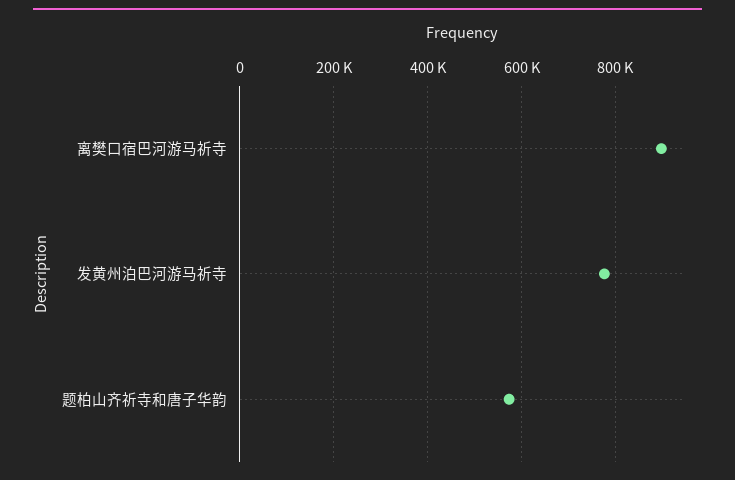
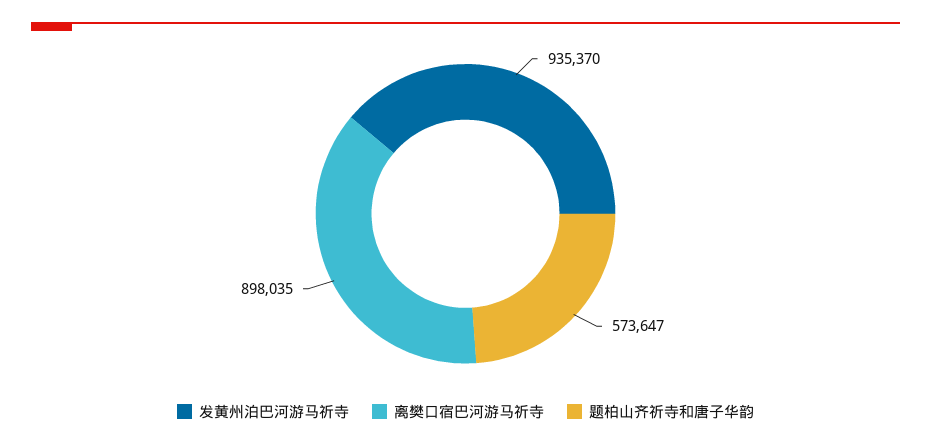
发黄州泊巴河游马祈寺: 780000 -> 935370

